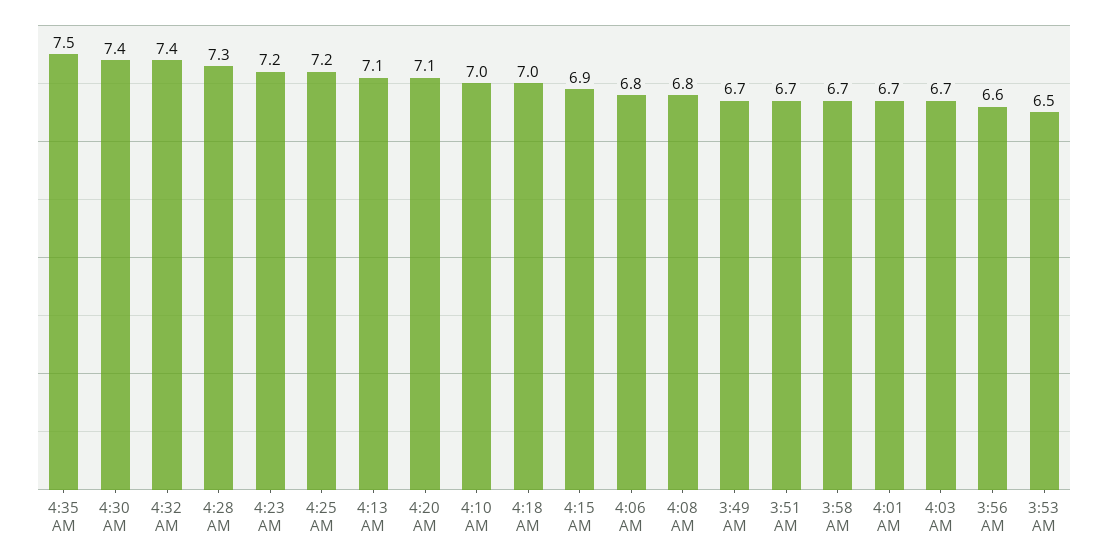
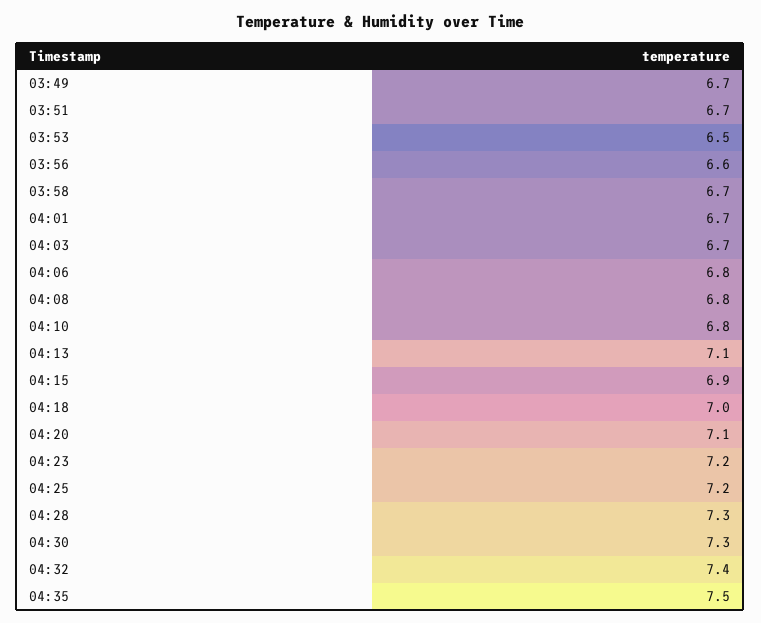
4:30 AM: 7.4 -> 7.3
4:10 AM: 7 -> 6.8

